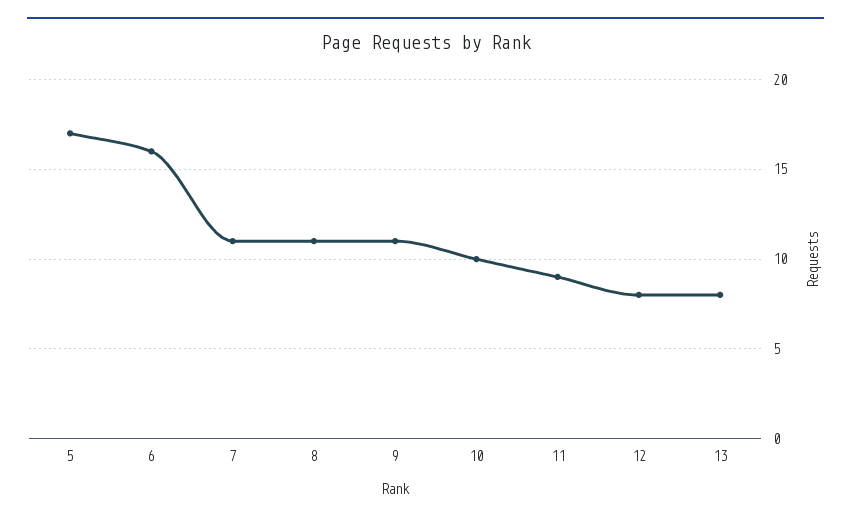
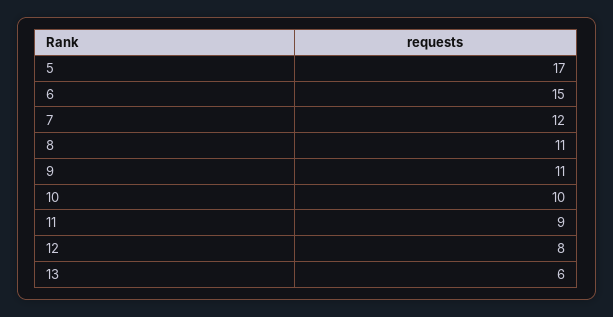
6: 16 -> 15
7: 11 -> 12
13: 8 -> 6

